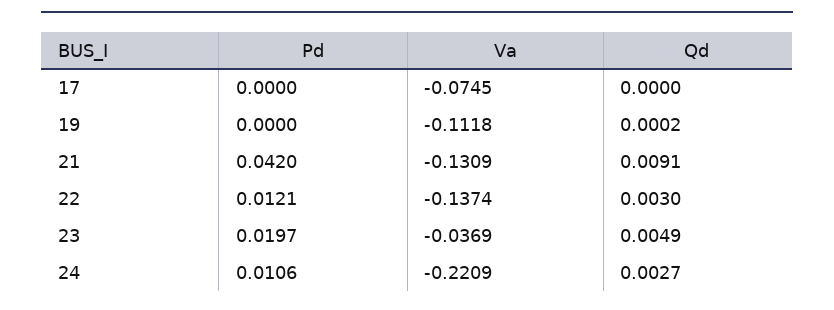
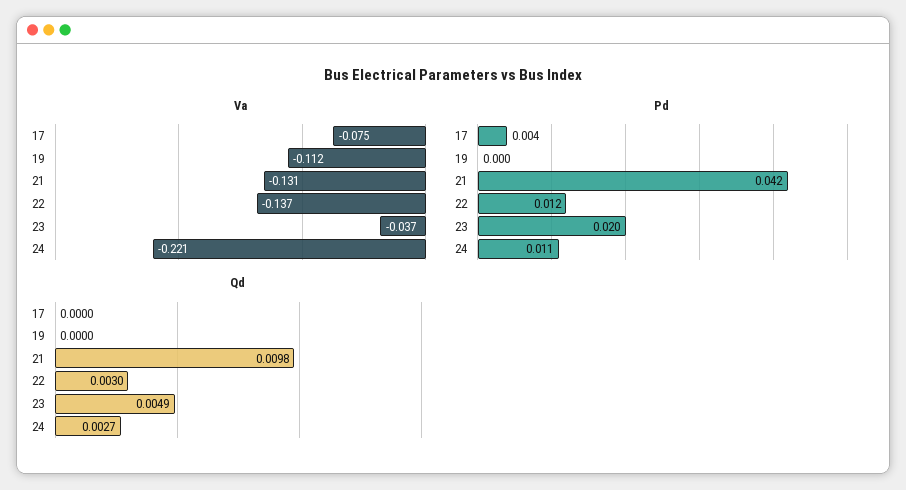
Pd, 17: 0 -> 0.004
Qd, 19: 0.0002 -> 0
Qd, 21: 0.0091 -> 0.0098

